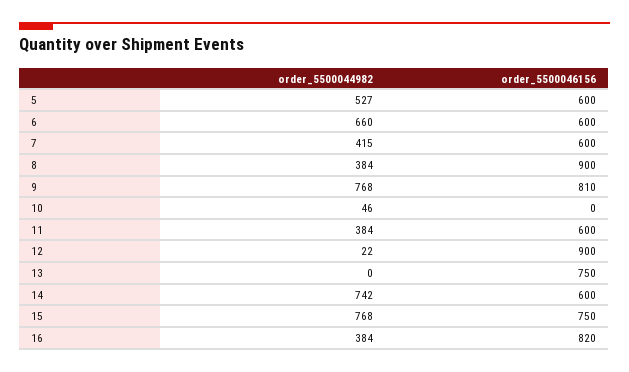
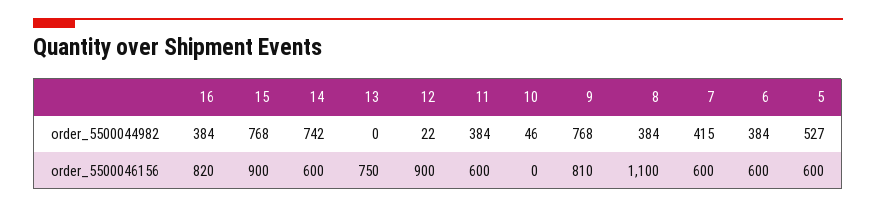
order_5500044982, 6: 660 -> 384
order_5500046156, 8: 900 -> 1100
order_5500046156, 15: 750 -> 900

